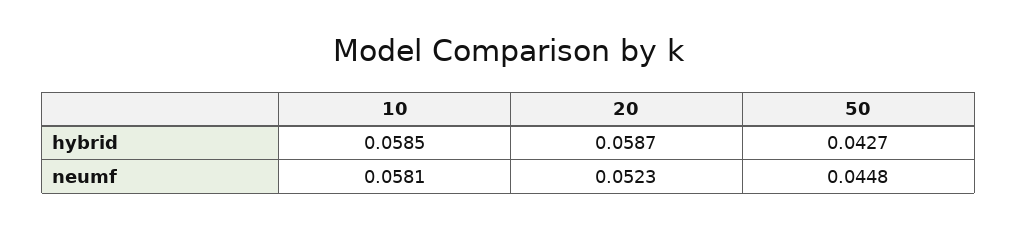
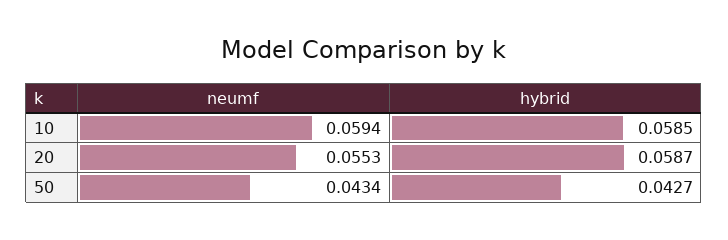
10, neumf: 0.0581 -> 0.0594
20, neumf: 0.0523 -> 0.0553
50, neumf: 0.0448 -> 0.0434

